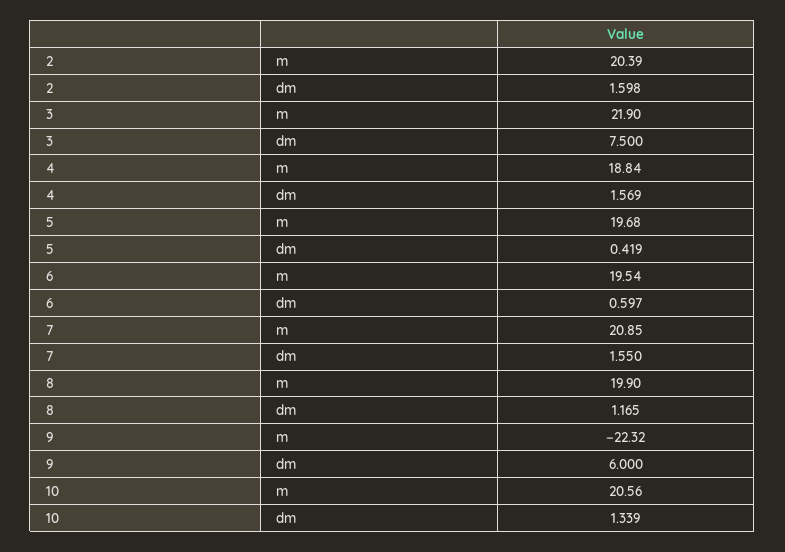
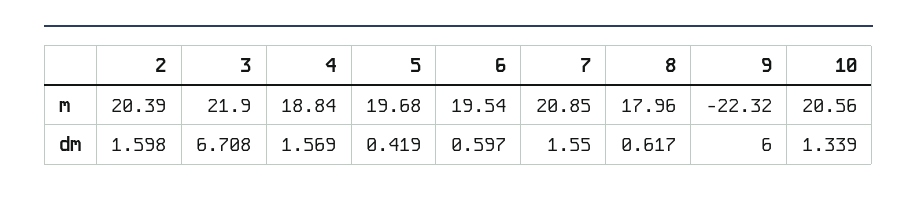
3, dm: 7.5 -> 6.708
8, m: 19.9 -> 17.96
8, dm: 1.165 -> 0.617

